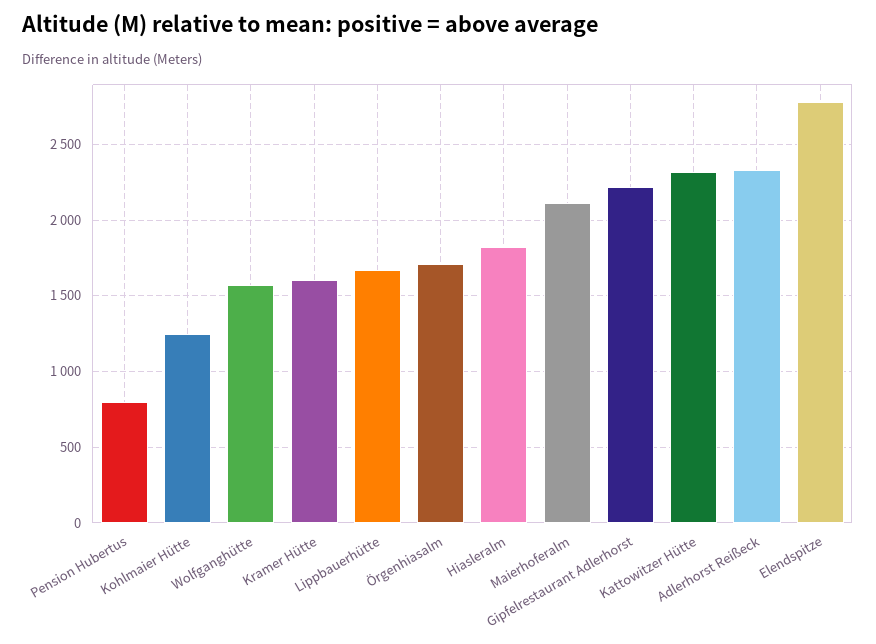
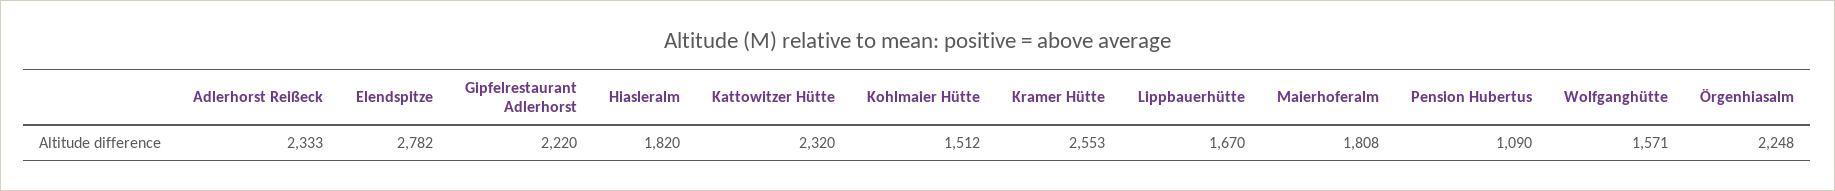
Pension Hubertus: 800 -> 1090
Kohlmaier Hütte: 1250 -> 1512
Kramer Hütte: 1600 -> 2553
Örgenhiasalm: 1700 -> 2248
Maierhoferalm: 2100 -> 1808

